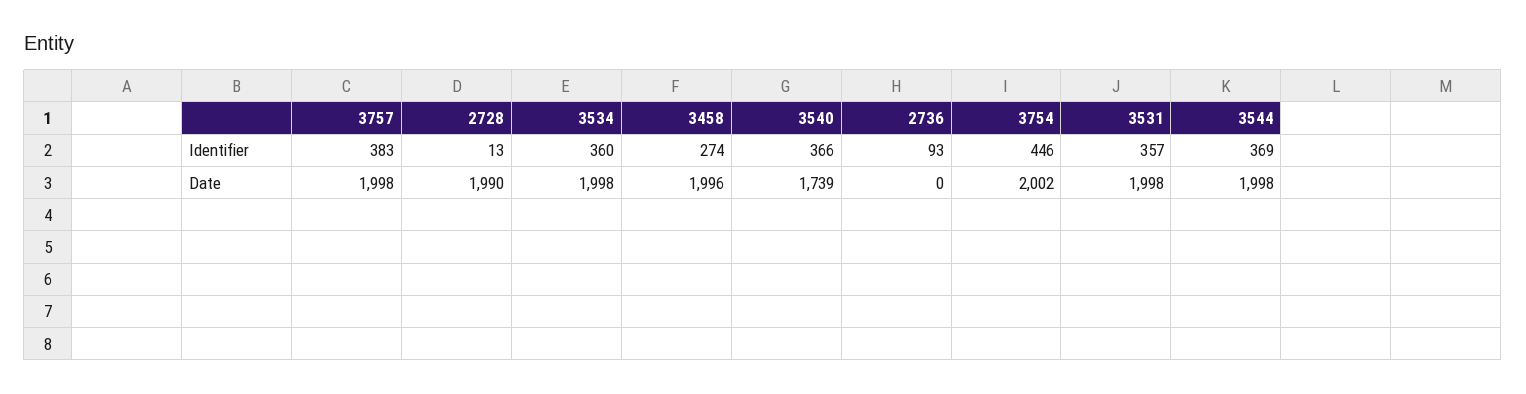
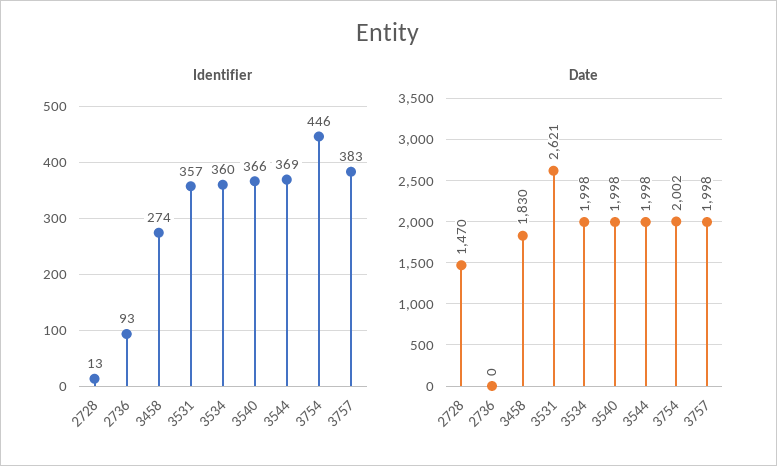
Date, 2728: 1990 -> 1470
Date, 3458: 1996 -> 1830
Date, 3540: 1739 -> 1998
Date, 3531: 1998 -> 2621

